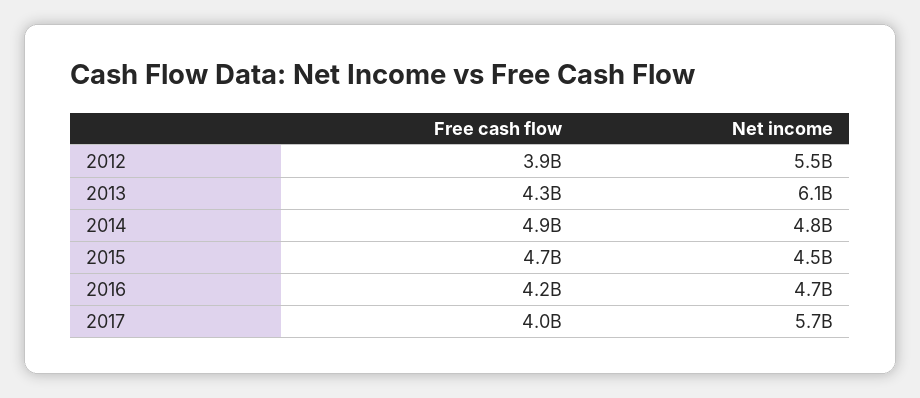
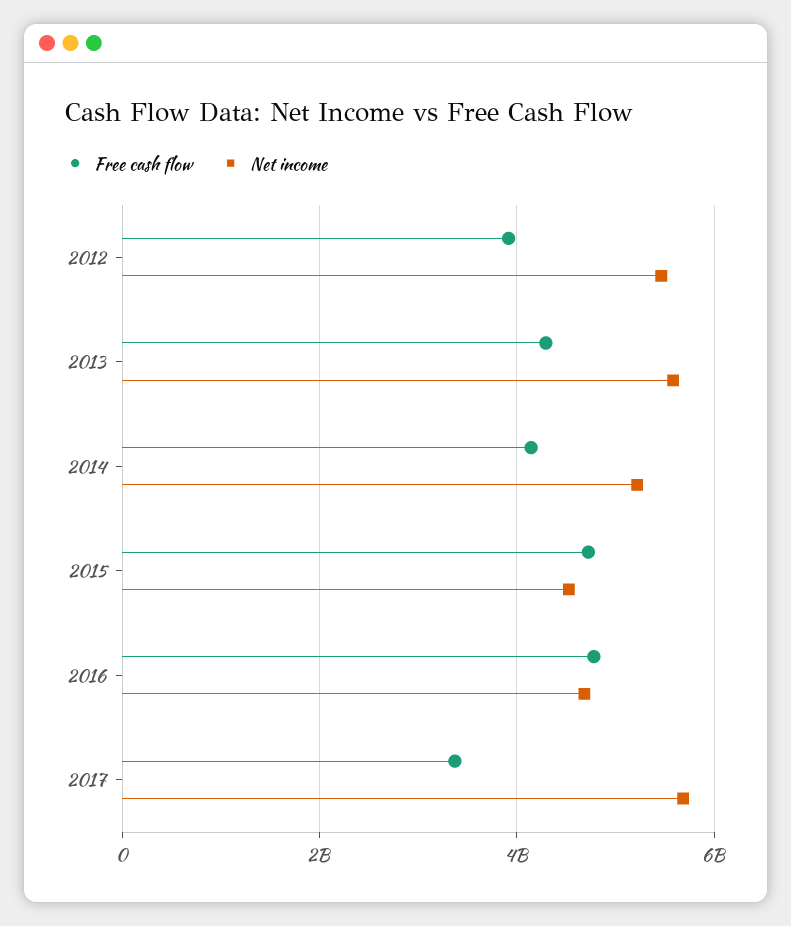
Net income, 2013: 6100000000 -> 5600000000
Free cash flow, 2014: 4900000000 -> 4200000000
Net income, 2014: 4800000000 -> 5200000000
Free cash flow, 2016: 4200000000 -> 4800000000
Free cash flow, 2017: 4000000000 -> 3400000000

